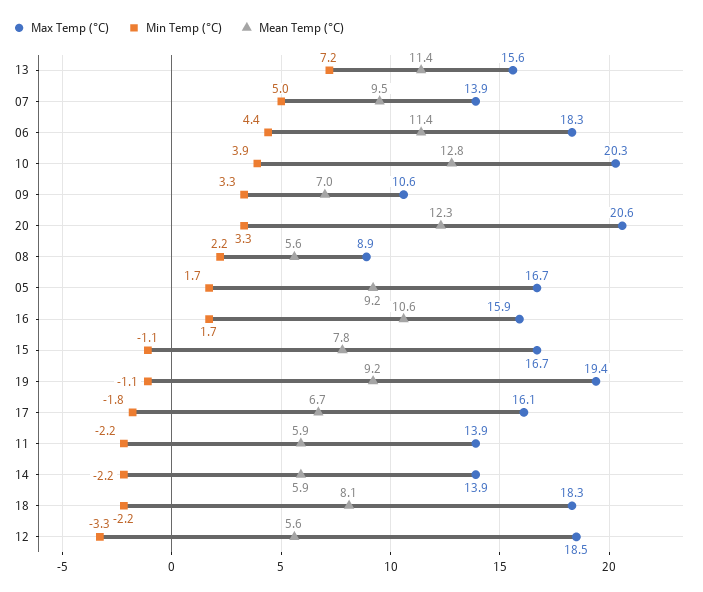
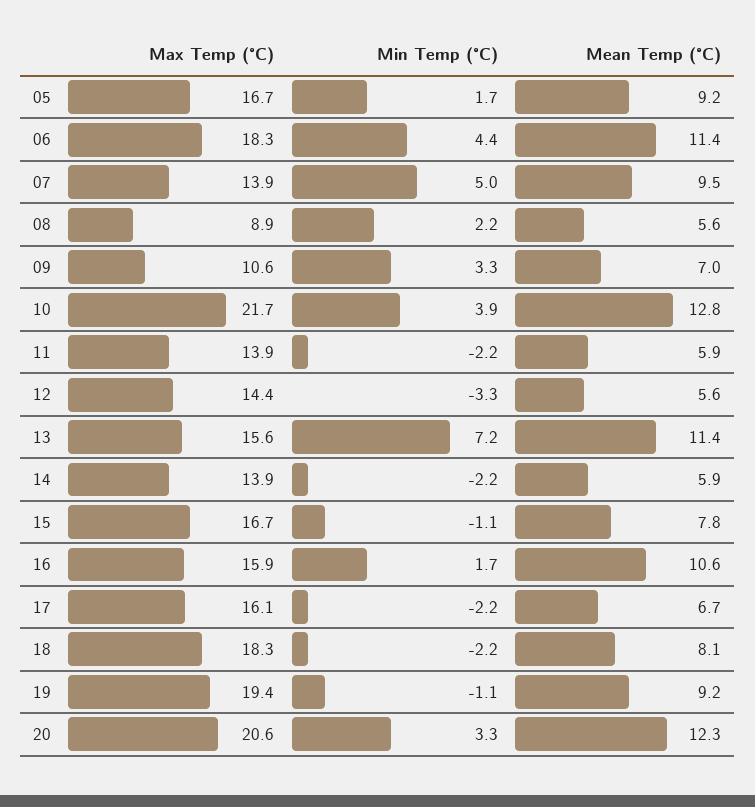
Max Temp (°C), 10: 20.3 -> 21.7
Min Temp (°C), 17: -1.8 -> -2.2
Max Temp (°C), 12: 18.5 -> 14.4

